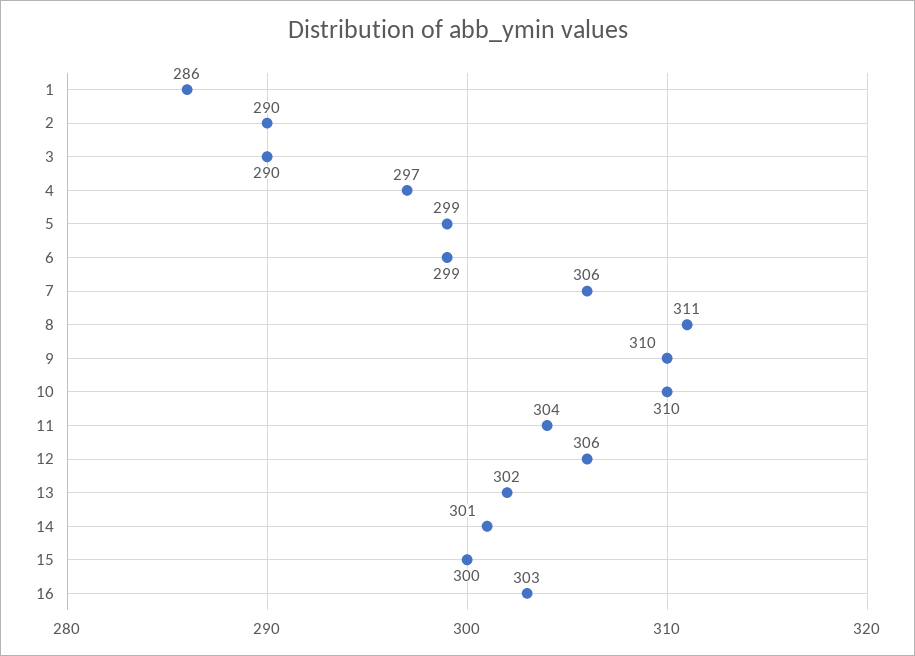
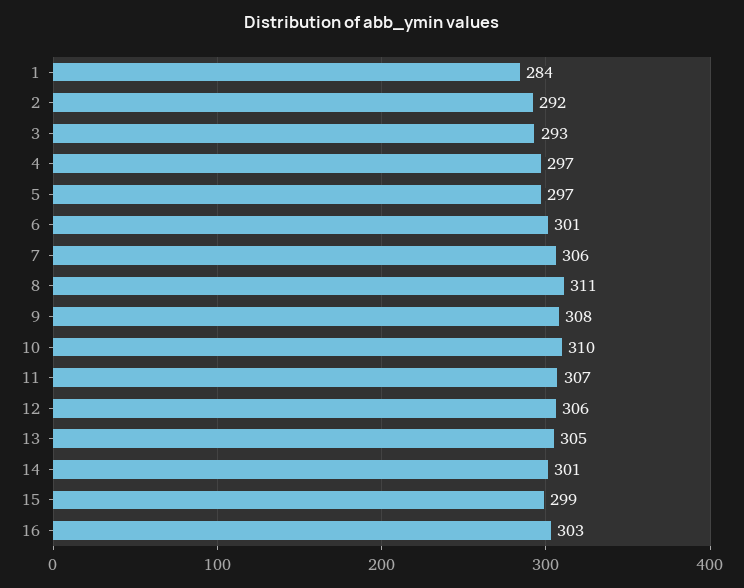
1: 286 -> 284
2: 290 -> 292
3: 290 -> 293
5: 299 -> 297
6: 299 -> 301
9: 310 -> 308
11: 304 -> 307
13: 302 -> 305
15: 300 -> 299

